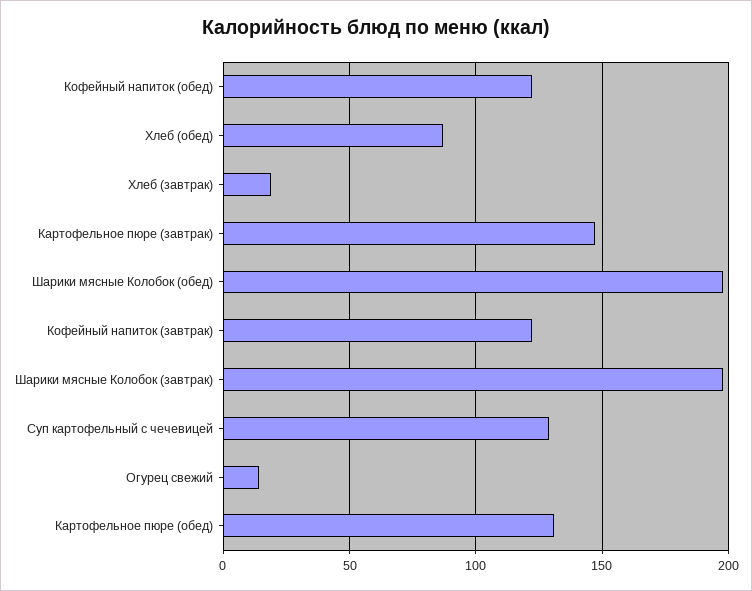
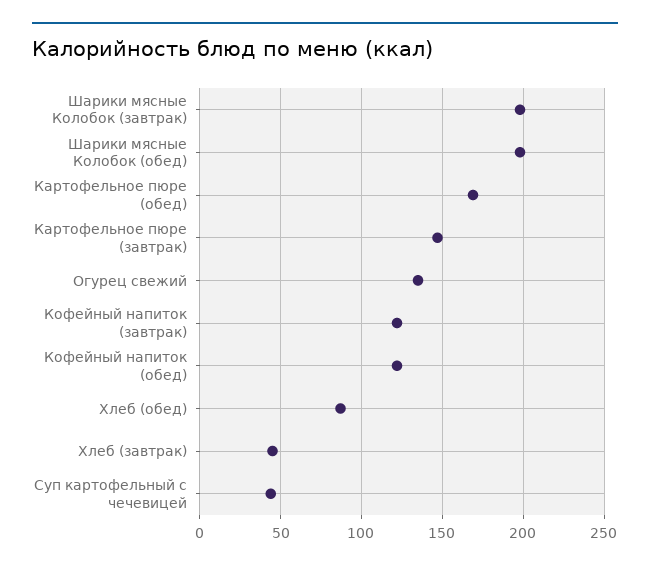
Хлеб (завтрак): 20 -> 45
Суп картофельный с чечевицей: 130 -> 45
Огурец свежий: 15 -> 135
Картофельное пюре (обед): 130 -> 170

